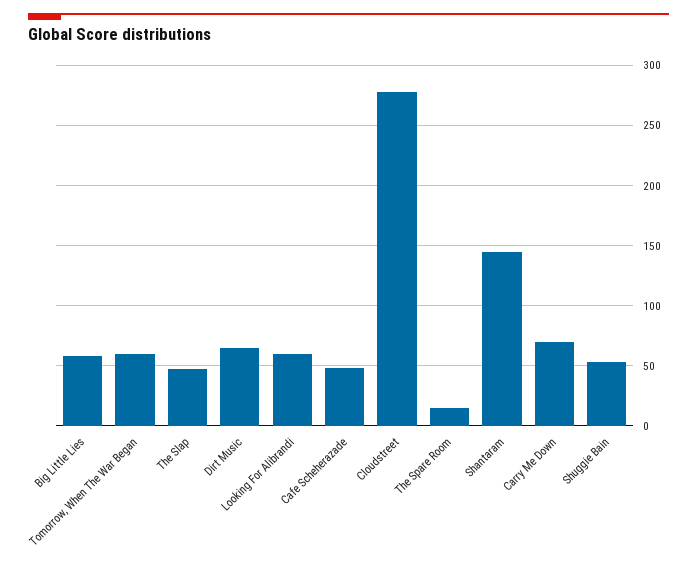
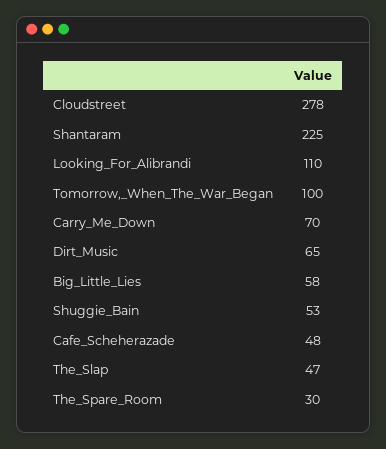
Tomorrow, When The War Began: 60 -> 100
Looking For Alibrandi: 60 -> 110
The Spare Room: 15 -> 30
Shantaram: 145 -> 225

